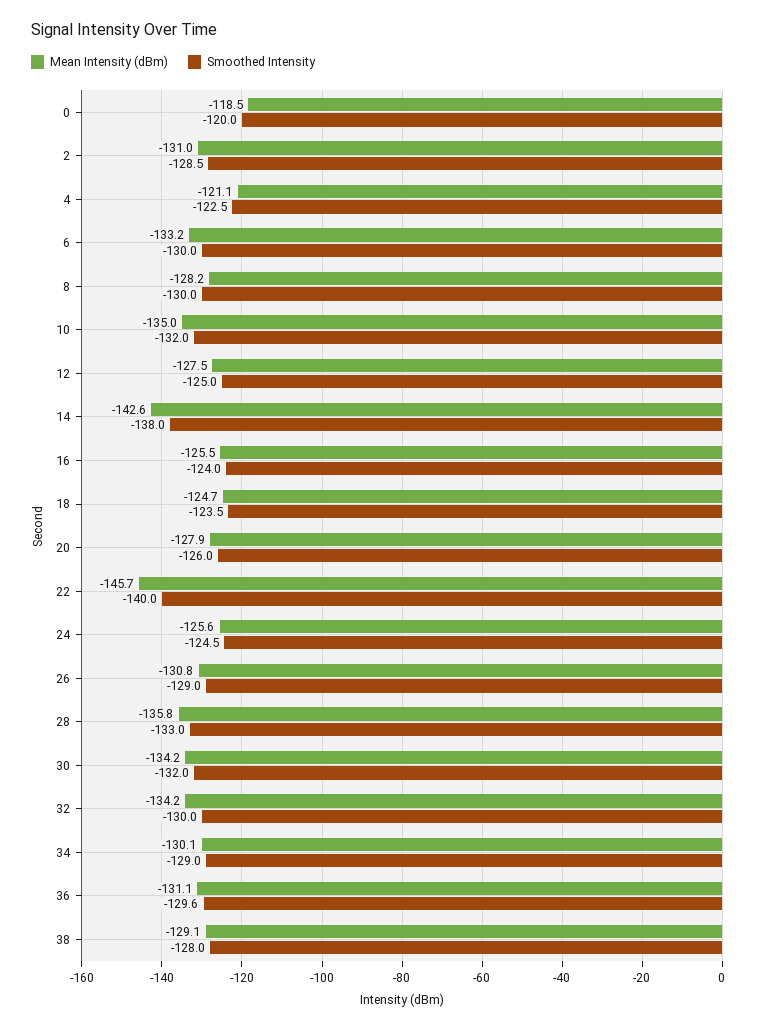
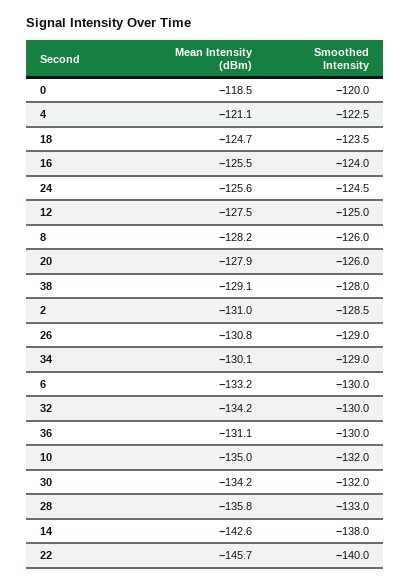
Smoothed Intensity, 8: -130 -> -126
Smoothed Intensity, 36: -129.6 -> -130

